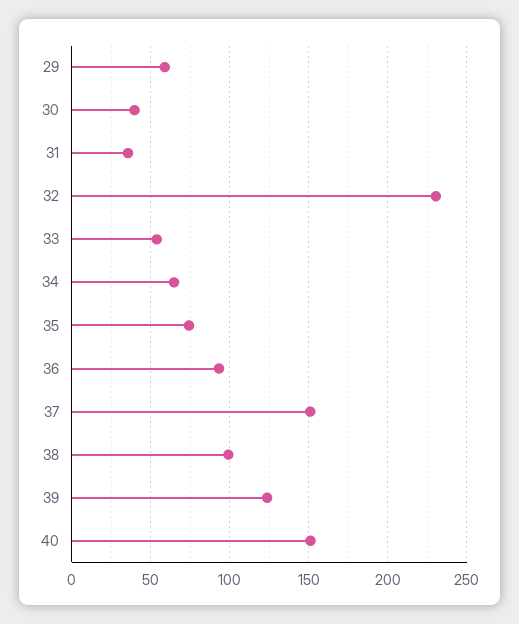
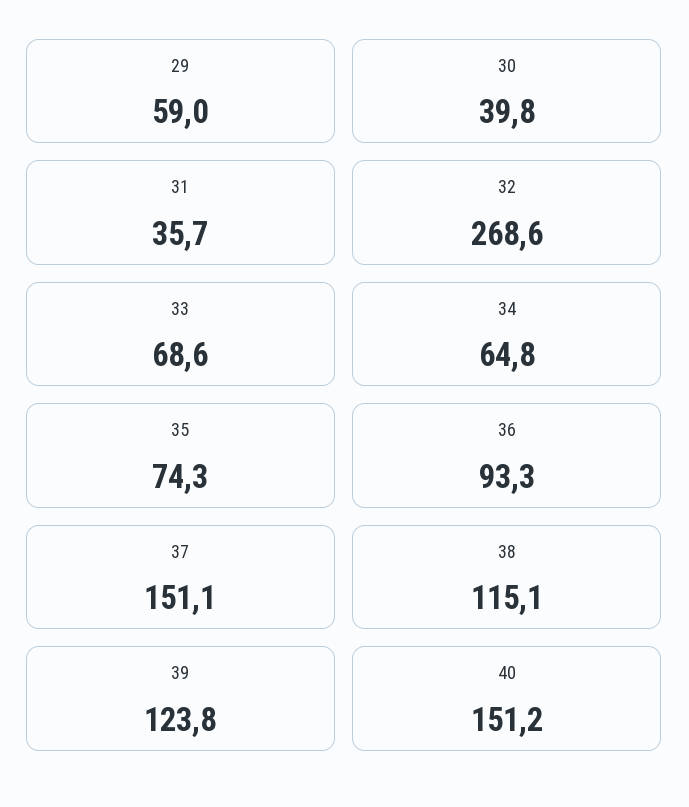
32: 230 -> 268.6
33: 55 -> 68.6
38: 100 -> 115.1

